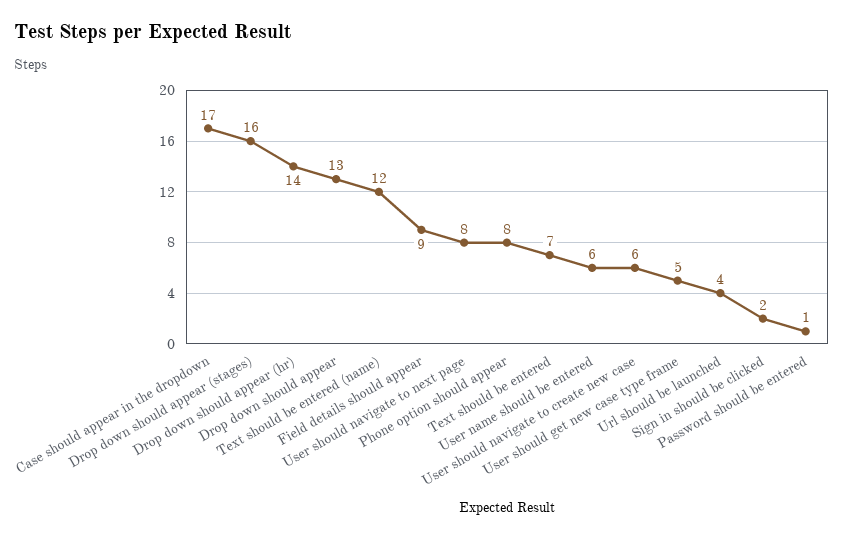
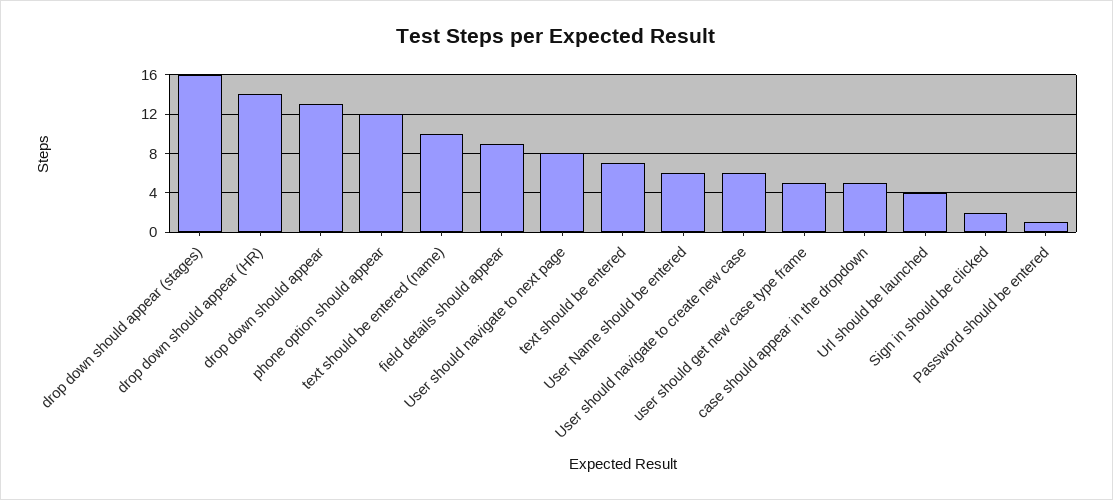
Case should appear in the dropdown: 17 -> 5
Text should be entered (name): 12 -> 10
Phone option should appear: 8 -> 12

